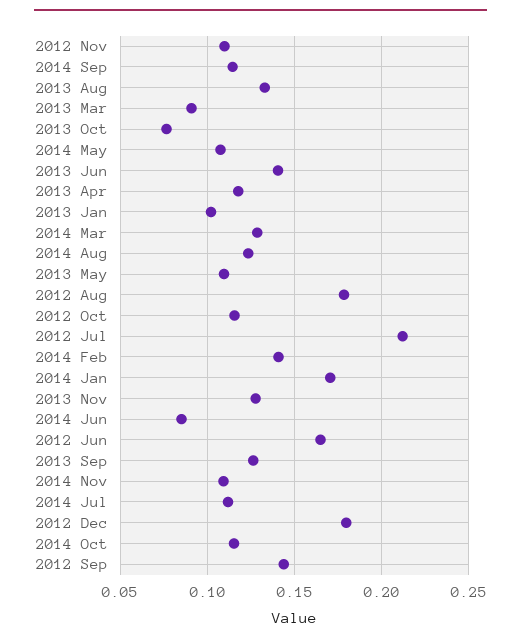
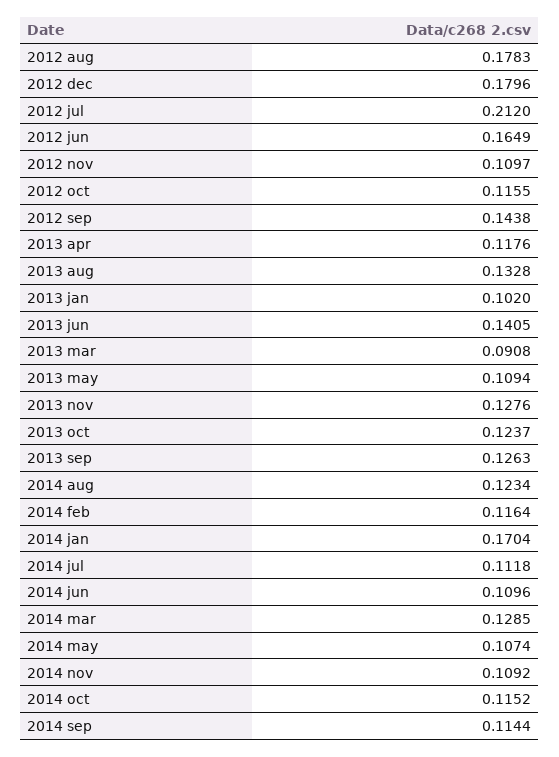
2013 Oct: 0.075 -> 0.1237
2014 Feb: 0.14 -> 0.1164
2014 Jun: 0.085 -> 0.1096

